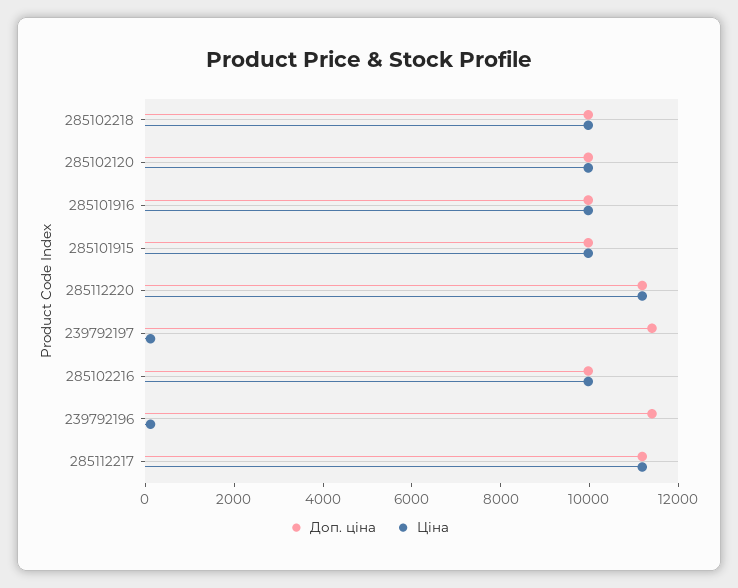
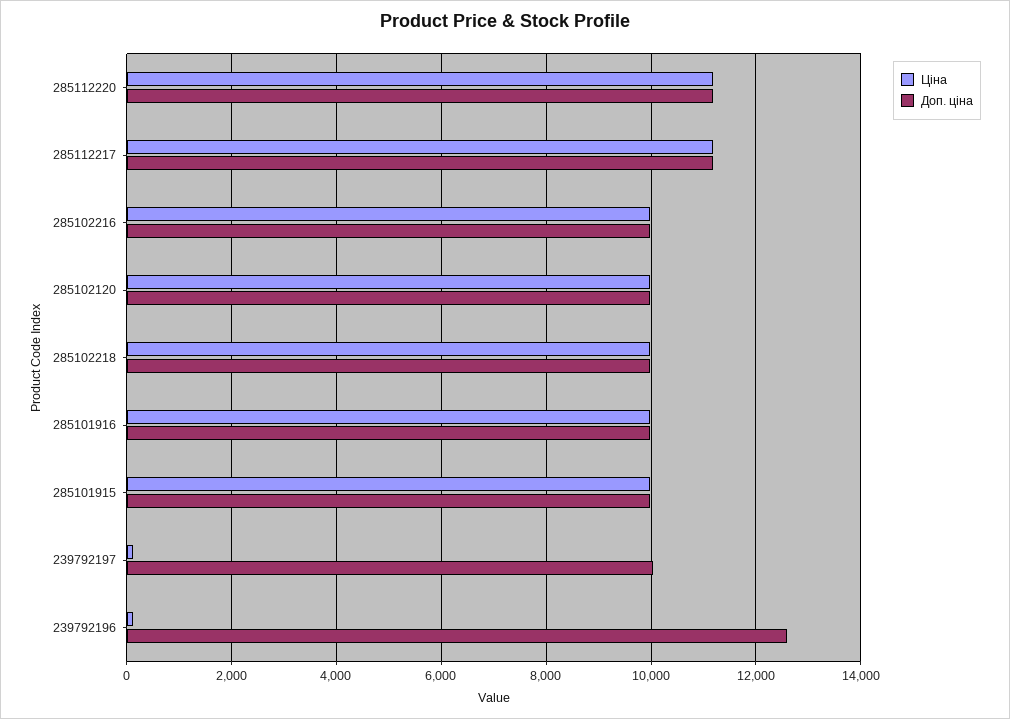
Доп. ціна, 239792197: 11500 -> 10000
Доп. ціна, 239792196: 11500 -> 12600

